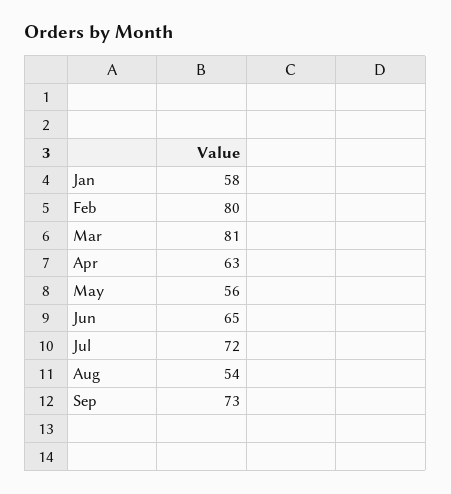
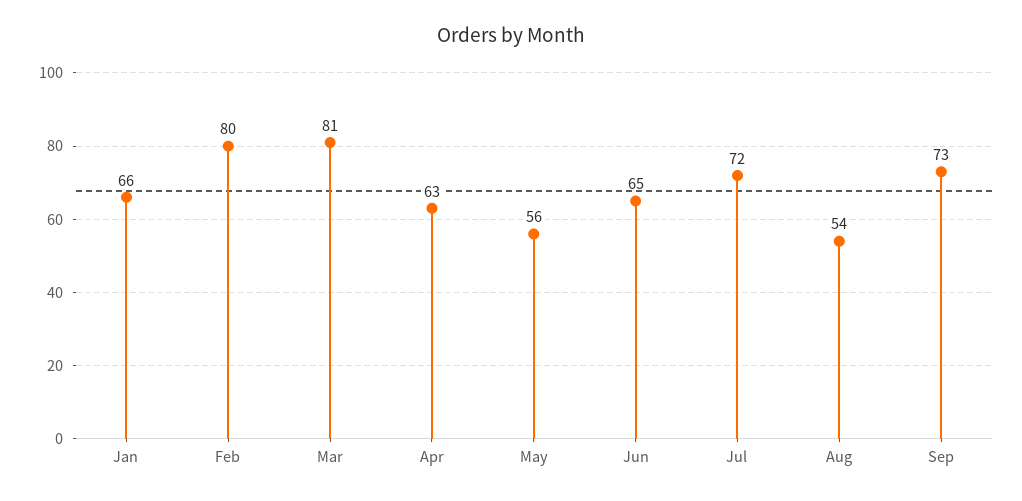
Jan: 58 -> 66

